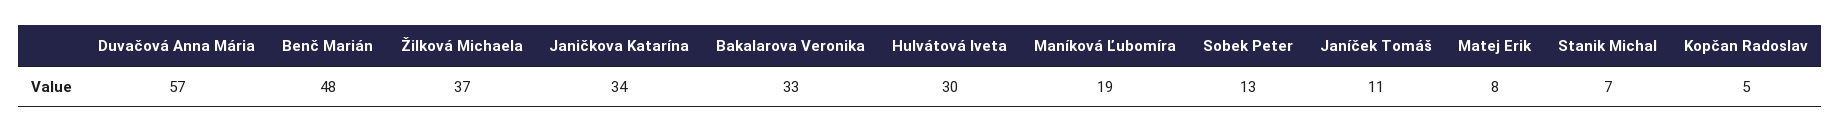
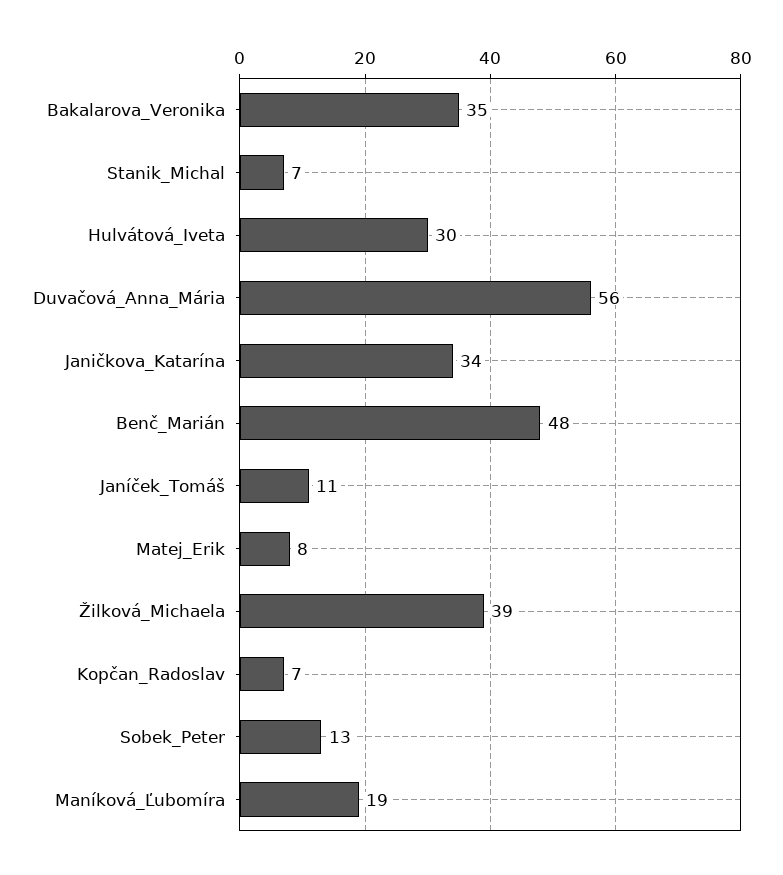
Duvačová Anna Mária: 57 -> 56
Žilková Michaela: 37 -> 39
Bakalarova Veronika: 33 -> 35
Kopčan Radoslav: 5 -> 7

